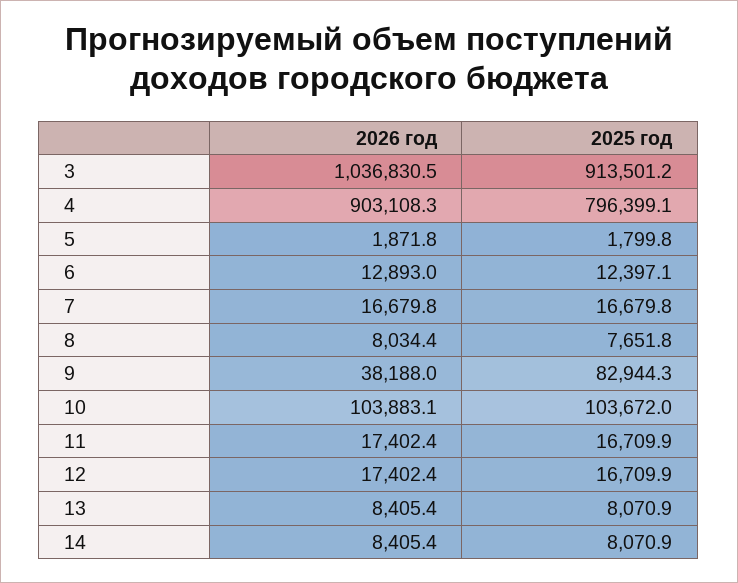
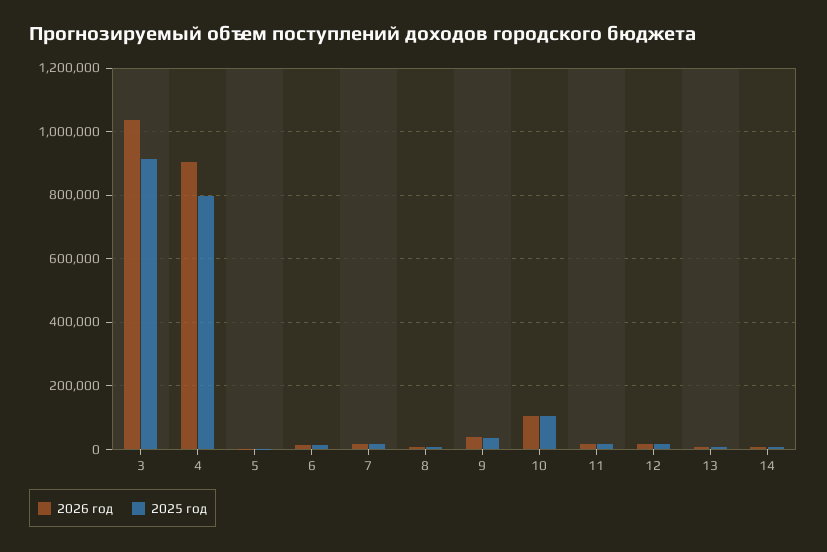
2025 год, 9: 82944.3 -> 40000

